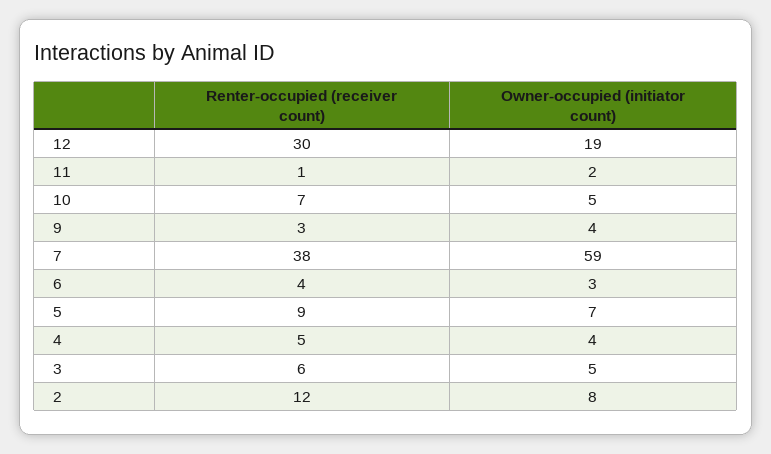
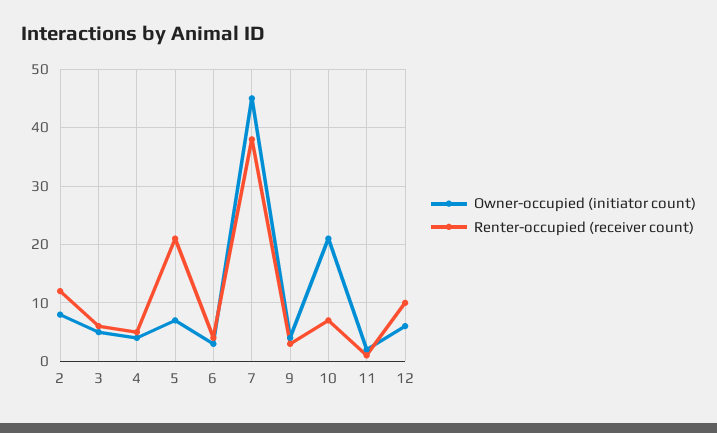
Renter-occupied (receiver count), 12: 30 -> 10
Owner-occupied (initiator count), 12: 19 -> 5
Owner-occupied (initiator count), 10: 5 -> 20
Owner-occupied (initiator count), 7: 59 -> 45
Renter-occupied (receiver count), 5: 9 -> 20

